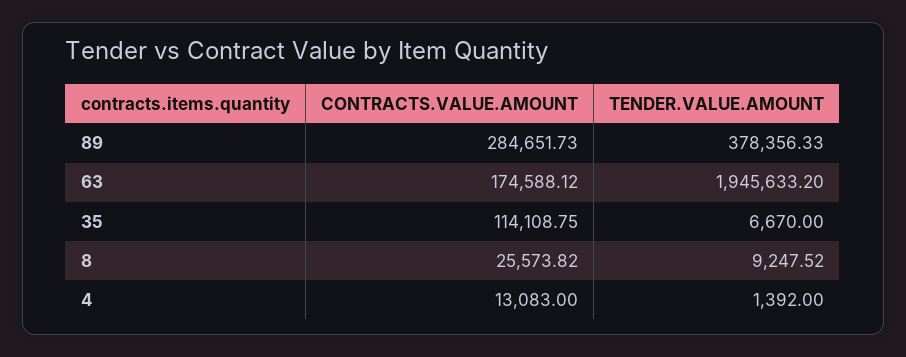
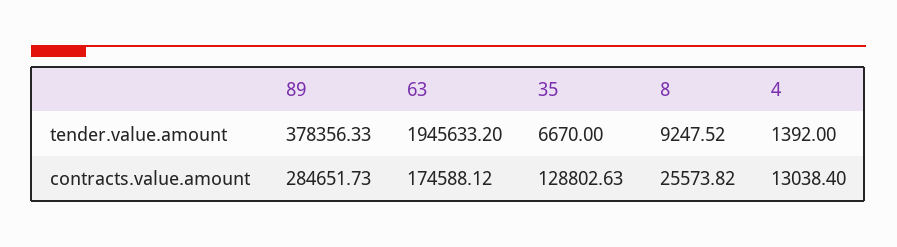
CONTRACTS.VALUE.AMOUNT, 35: 114108.75 -> 128802.63
CONTRACTS.VALUE.AMOUNT, 4: 13083 -> 13038.4

